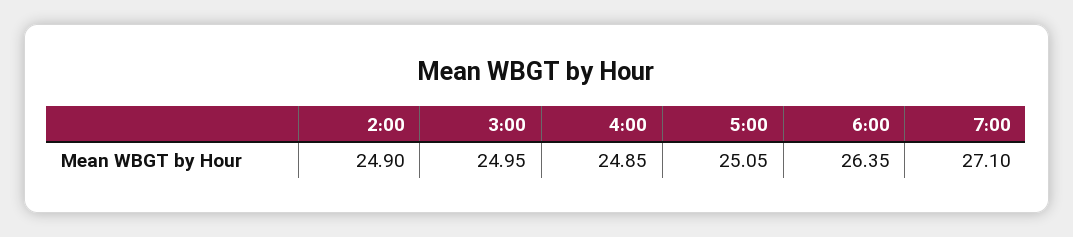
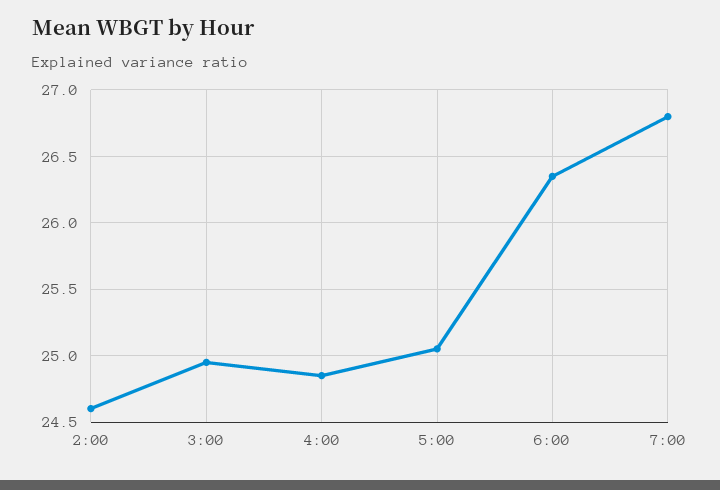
2:00: 24.9 -> 24.6
7:00: 27.1 -> 26.8

